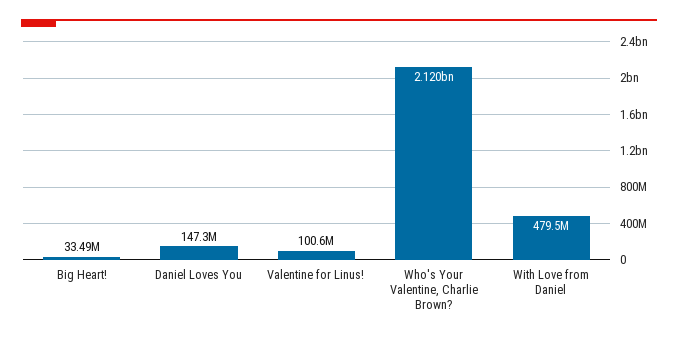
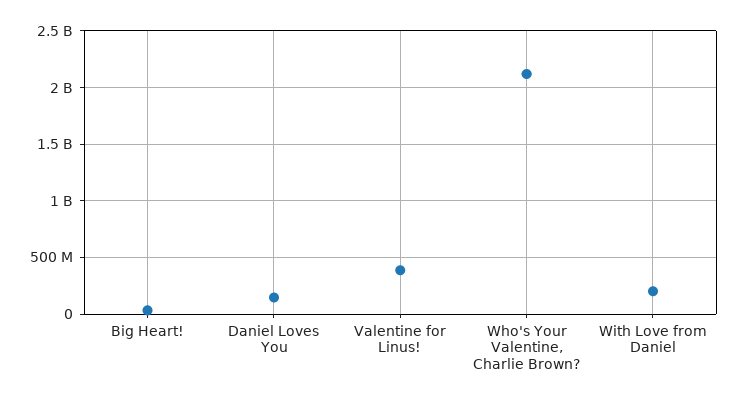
Valentine for Linus!: 100600000 -> 400000000
With Love from Daniel: 479500000 -> 200000000

